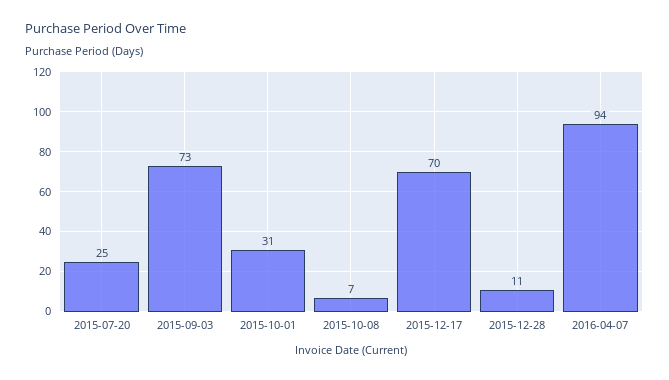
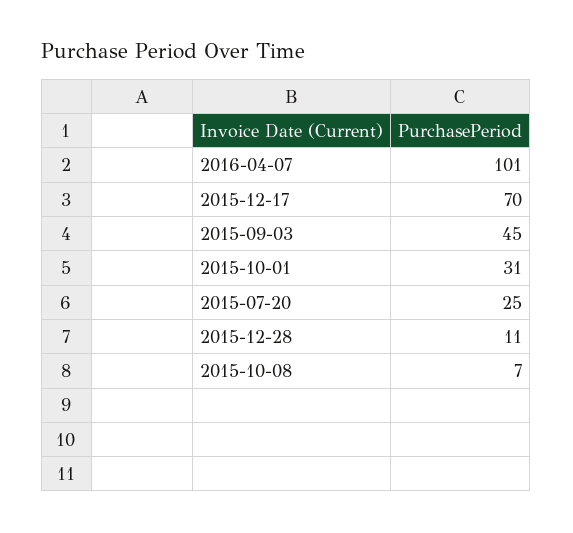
2015-09-03: 73 -> 45
2016-04-07: 94 -> 101

